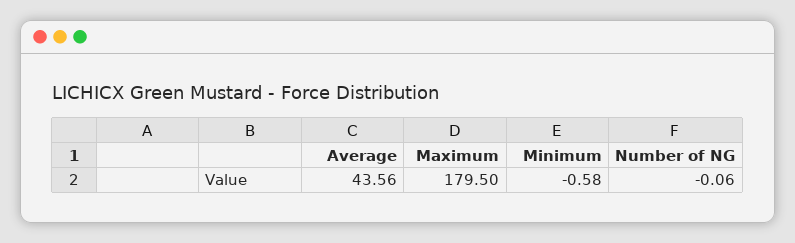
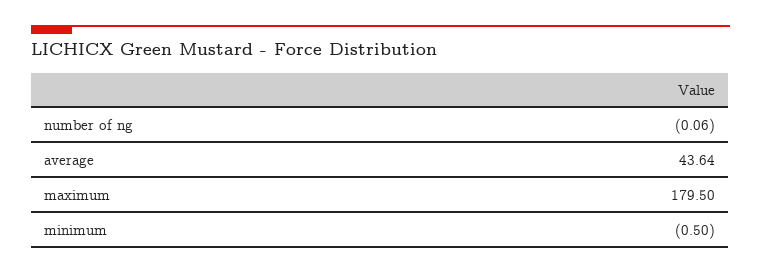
Average: 43.56 -> 43.64
Minimum: -0.58 -> -0.5

